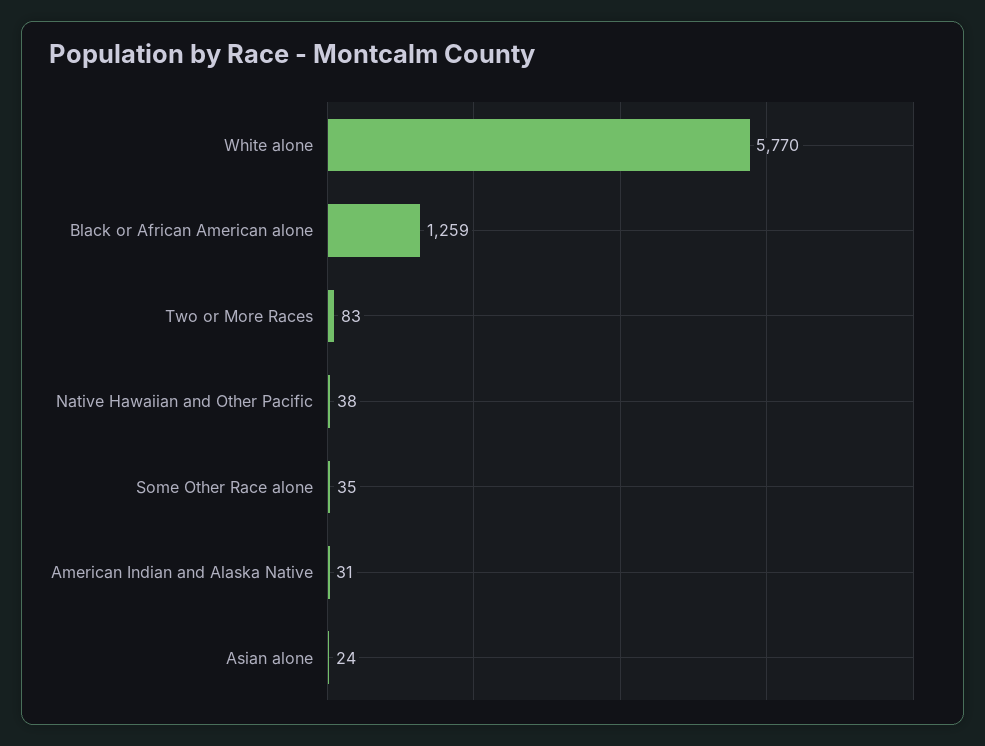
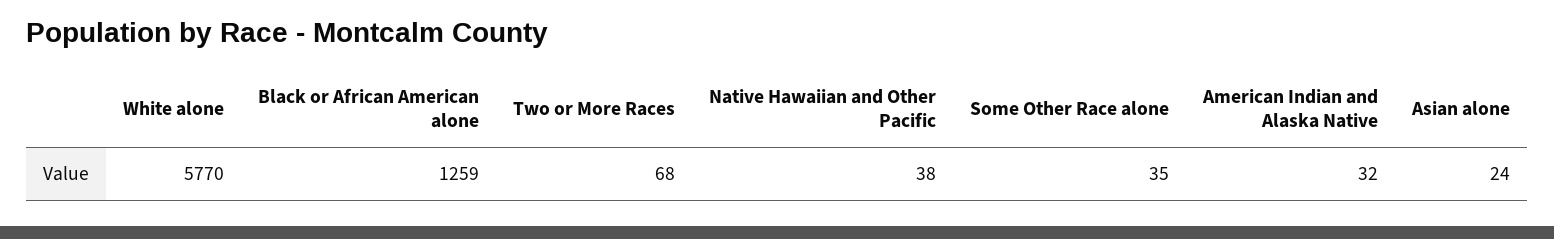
Two or More Races: 83 -> 68
American Indian and Alaska Native: 31 -> 32

